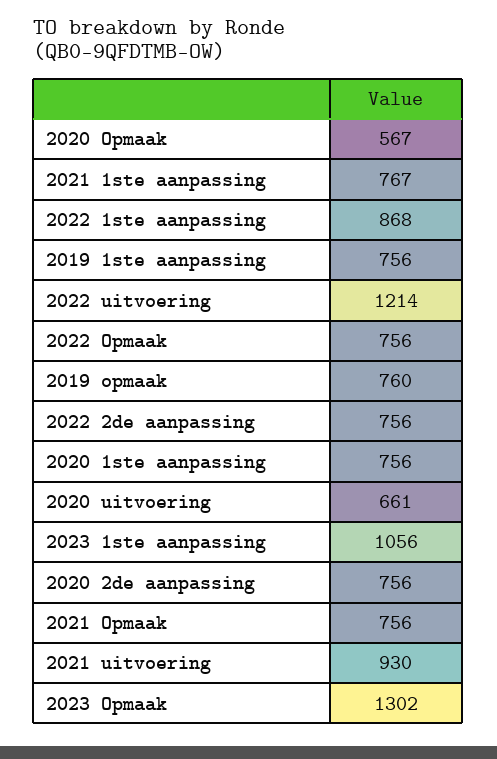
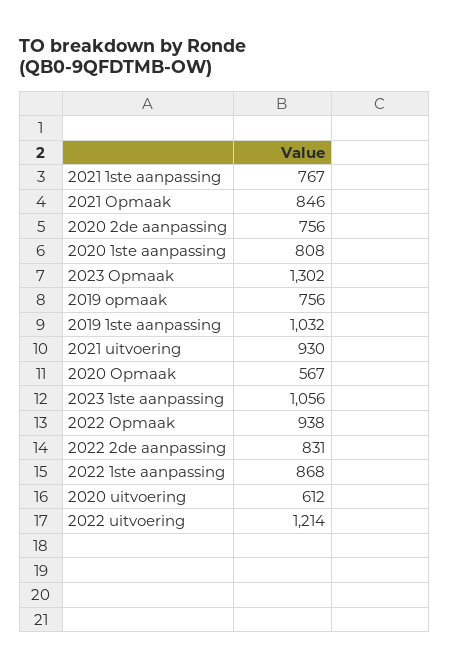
2019 1ste aanpassing: 756 -> 1032
2022 Opmaak: 756 -> 938
2019 opmaak: 760 -> 756
2022 2de aanpassing: 756 -> 831
2020 1ste aanpassing: 756 -> 808
2020 uitvoering: 661 -> 612
2021 Opmaak: 756 -> 846

